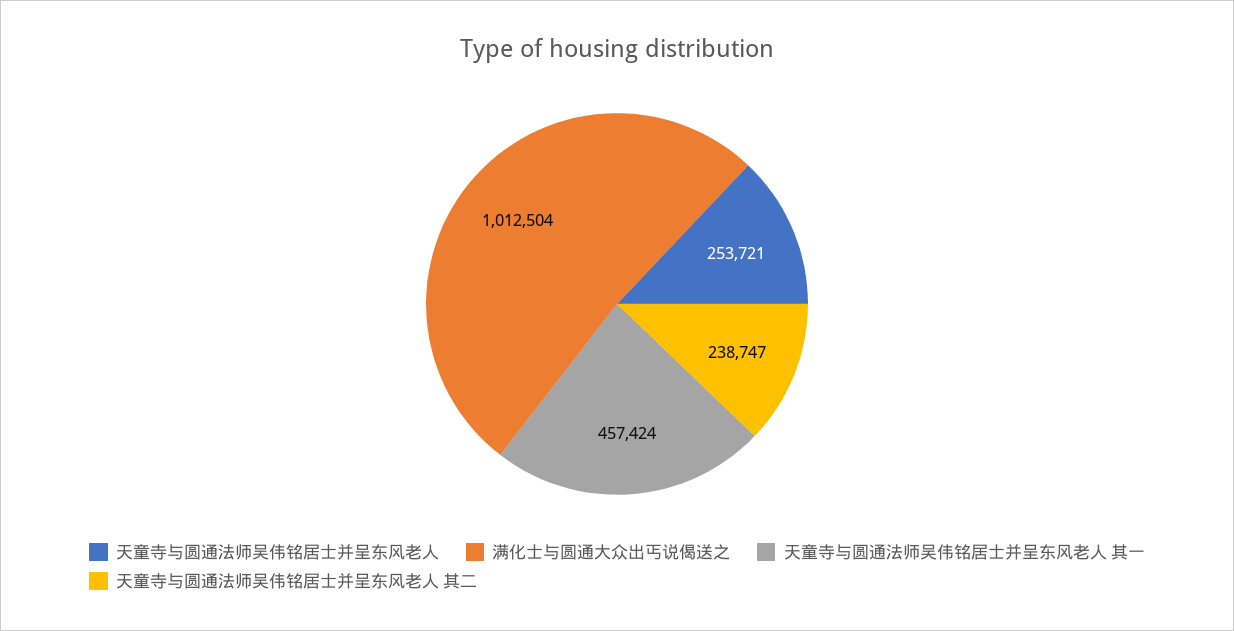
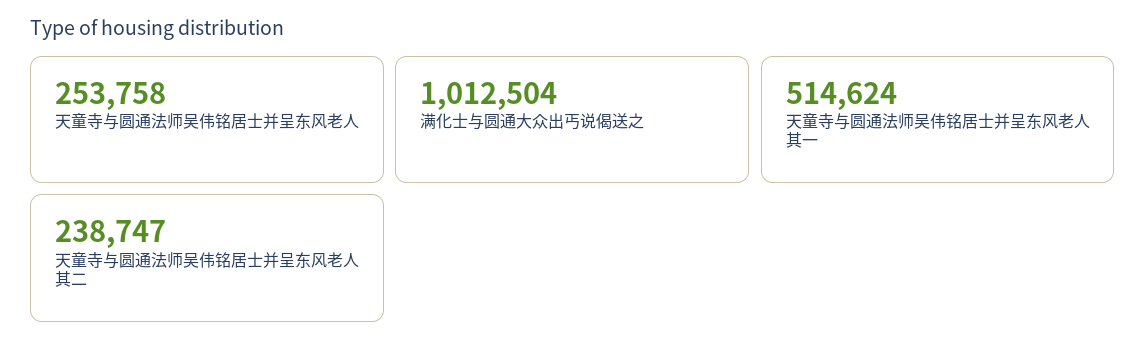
天童寺与圆通法师吴伟铭居士并呈东风老人: 253721 -> 253758
天童寺与圆通法师吴伟铭居士并呈东风老人 其一: 457424 -> 514624

